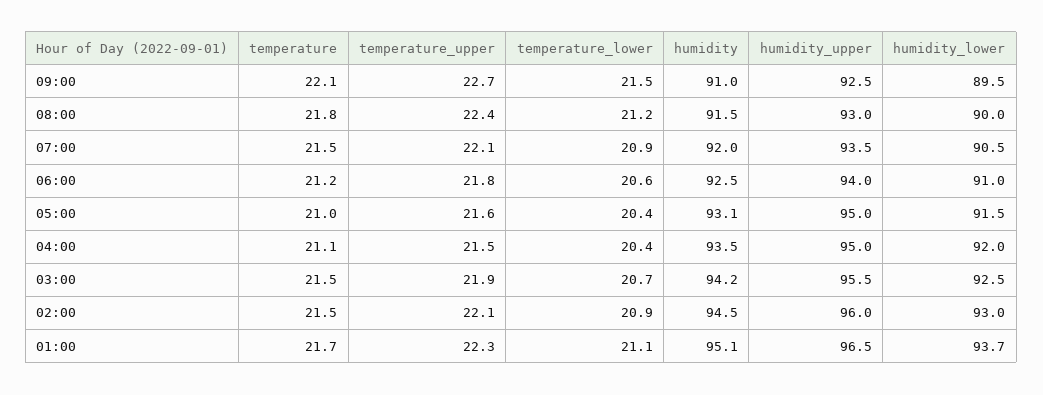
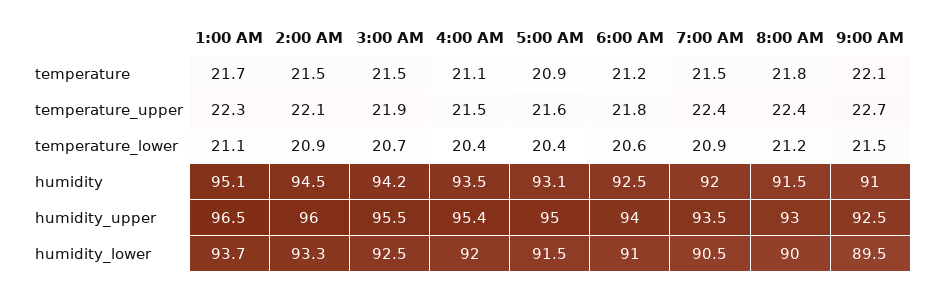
temperature_upper, 07:00: 22.1 -> 22.4
temperature, 05:00: 21 -> 20.9
humidity_upper, 04:00: 95 -> 95.4
humidity_lower, 02:00: 93 -> 93.3

